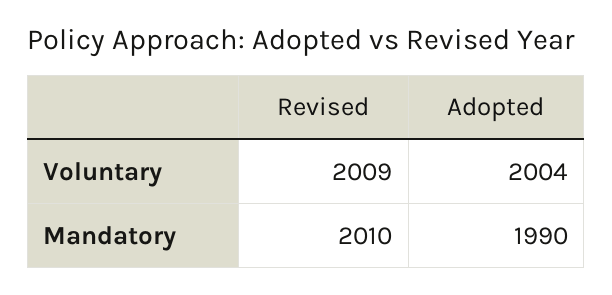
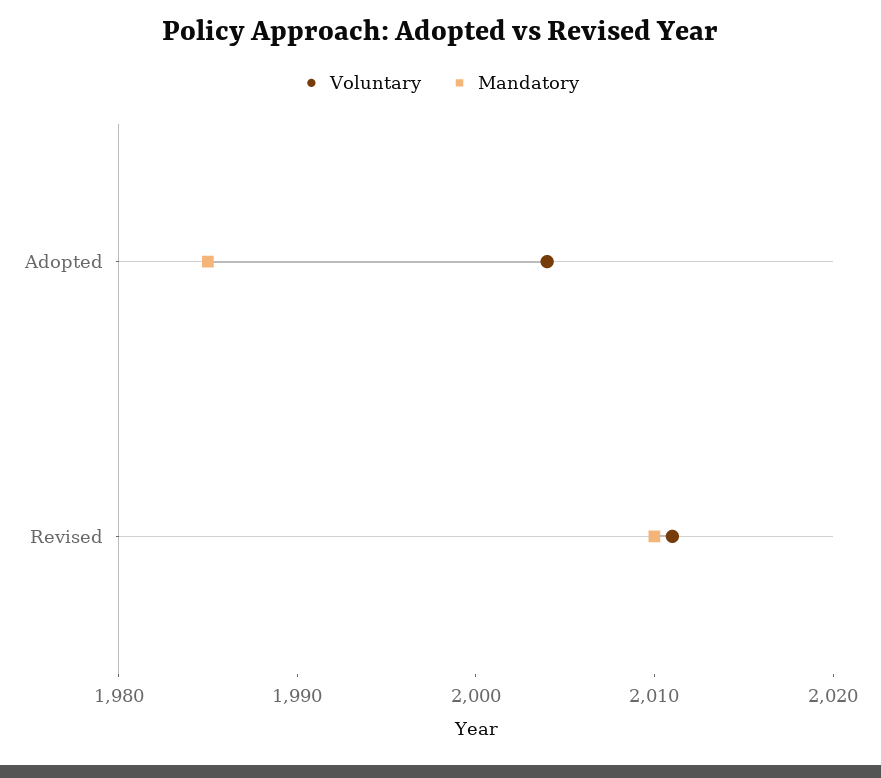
Voluntary, Revised: 2009 -> 2011
Mandatory, Adopted: 1990 -> 1985

